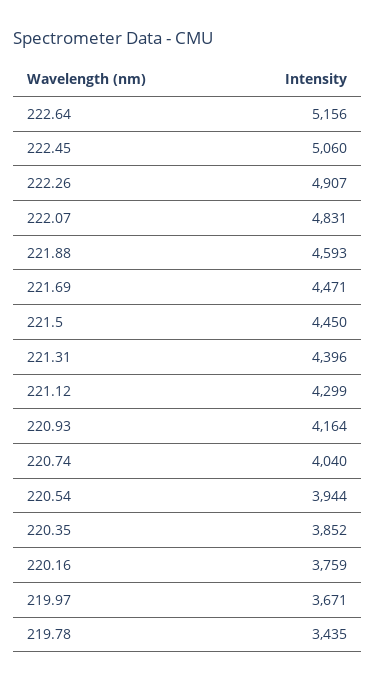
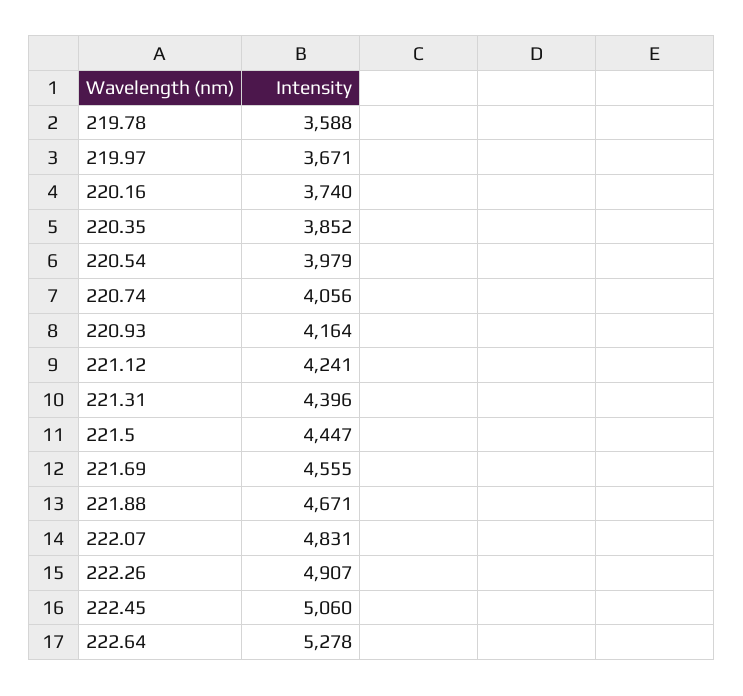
222.64: 5156 -> 5278
221.88: 4593 -> 4671
221.69: 4471 -> 4555
221.5: 4450 -> 4447
221.12: 4299 -> 4241
220.74: 4040 -> 4056
220.54: 3944 -> 3979
220.16: 3759 -> 3740
219.78: 3435 -> 3588

